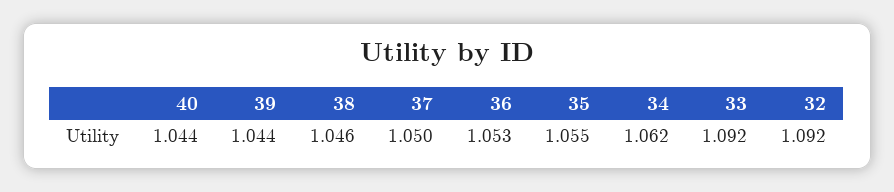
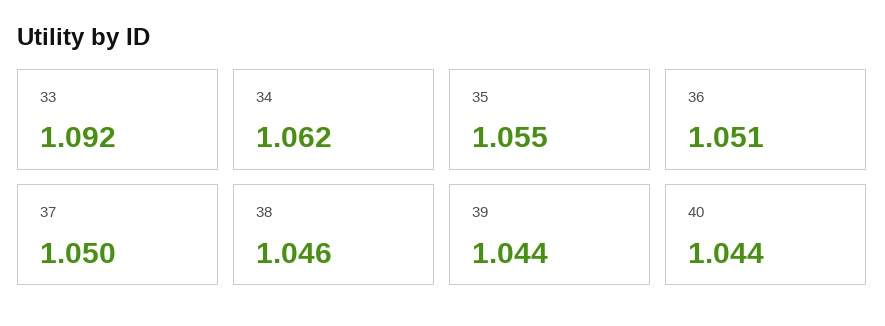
36: 1.053 -> 1.051
32: 1.092 -> none

